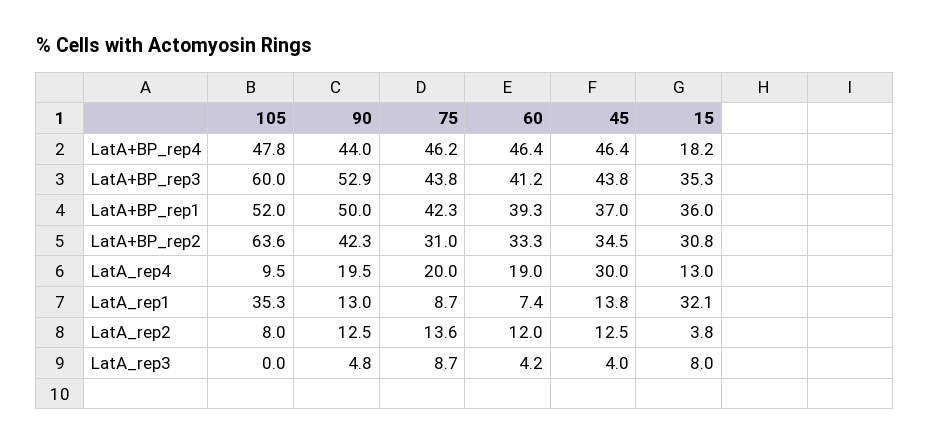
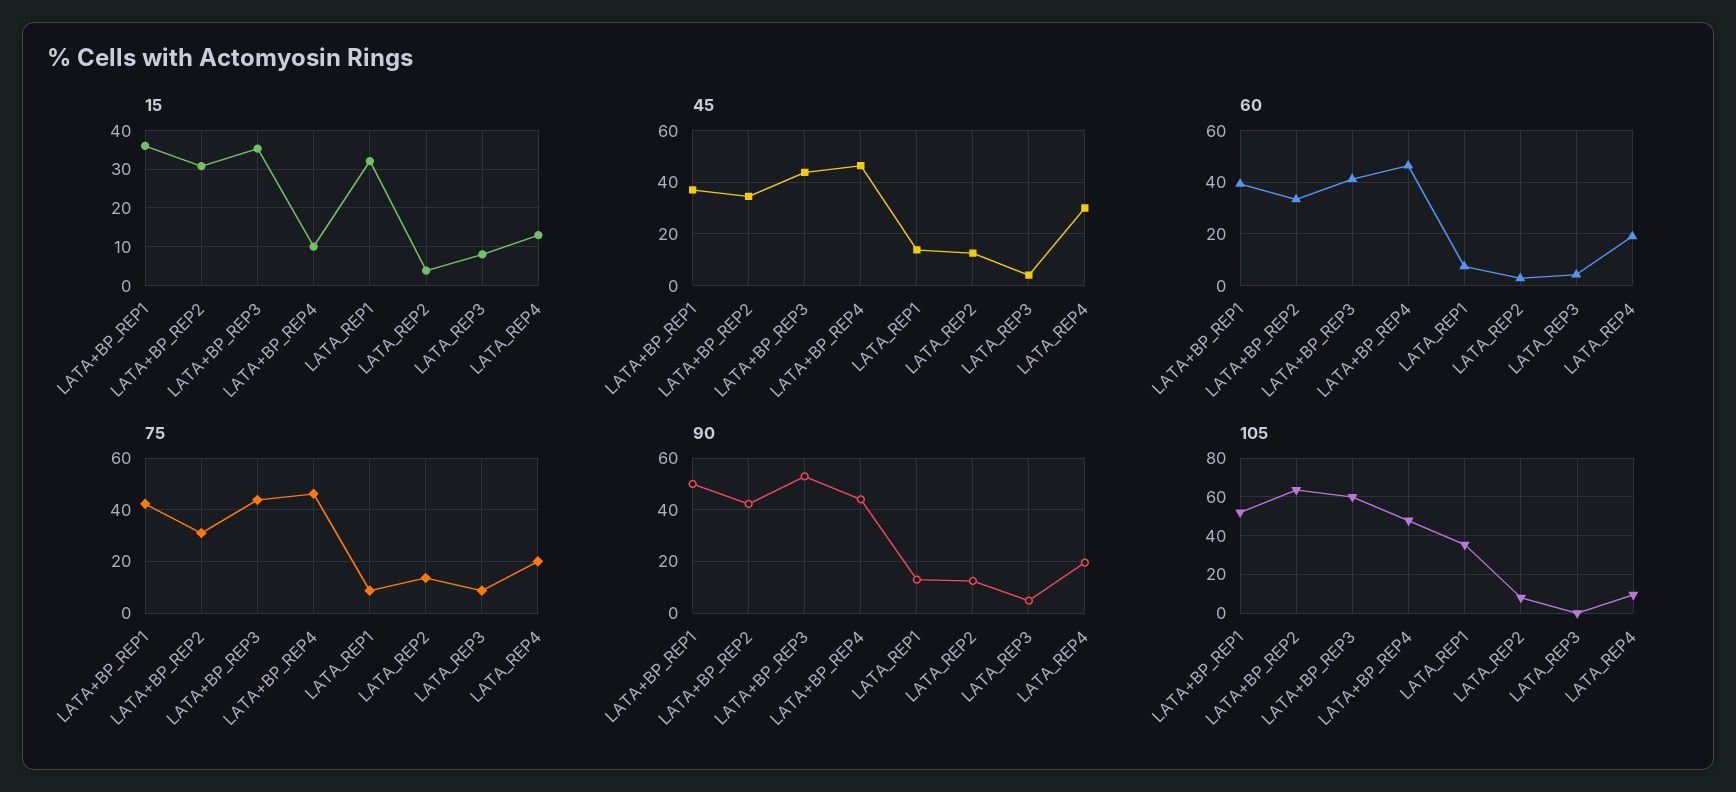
15, LatA+BP_rep4: 18.2 -> 10
60, LatA_rep2: 12 -> 2.5

